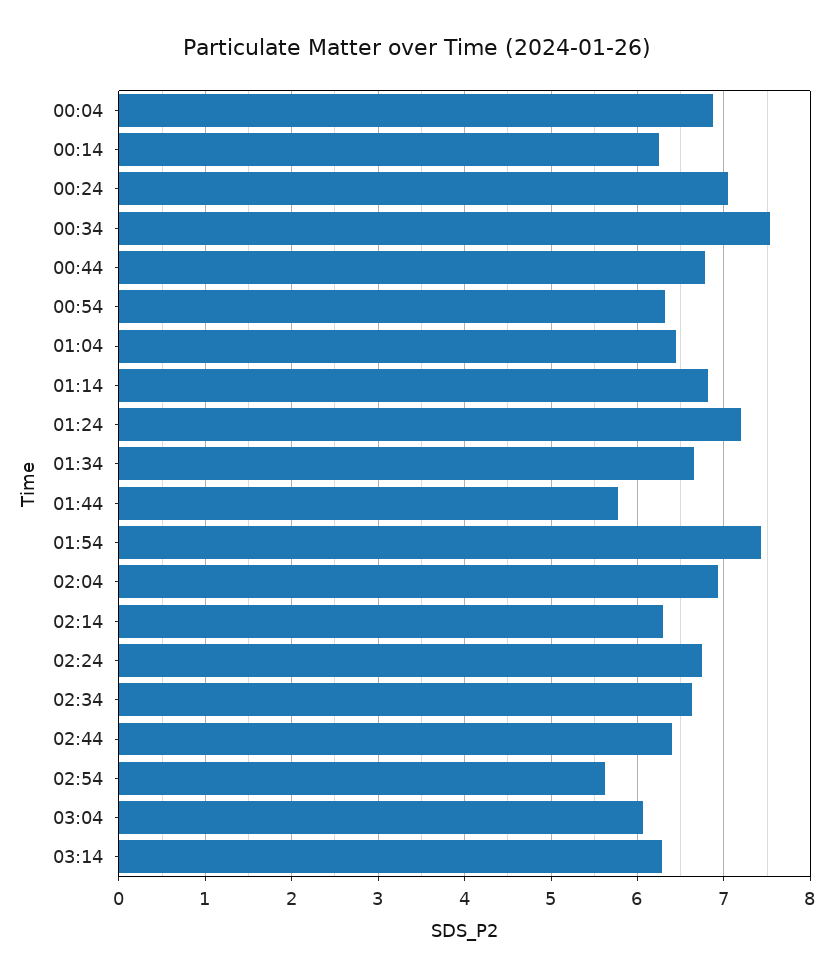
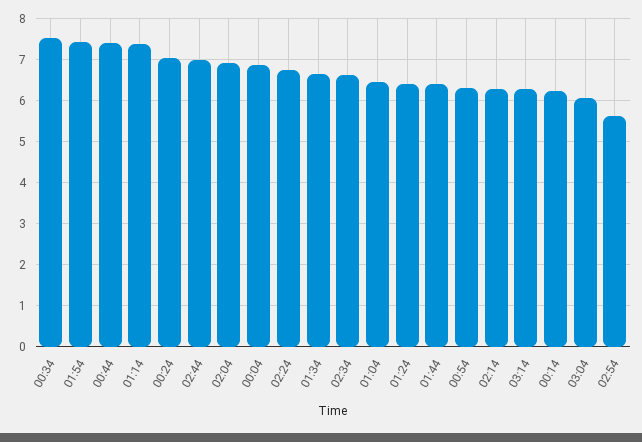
00:44: 6.8 -> 7.4
01:14: 6.8 -> 7.4
01:24: 7.2 -> 6.4
01:44: 5.8 -> 6.4
02:44: 6.4 -> 7

